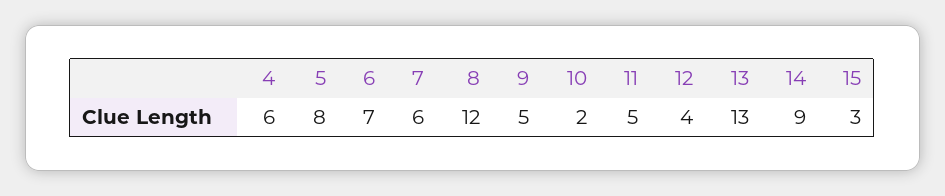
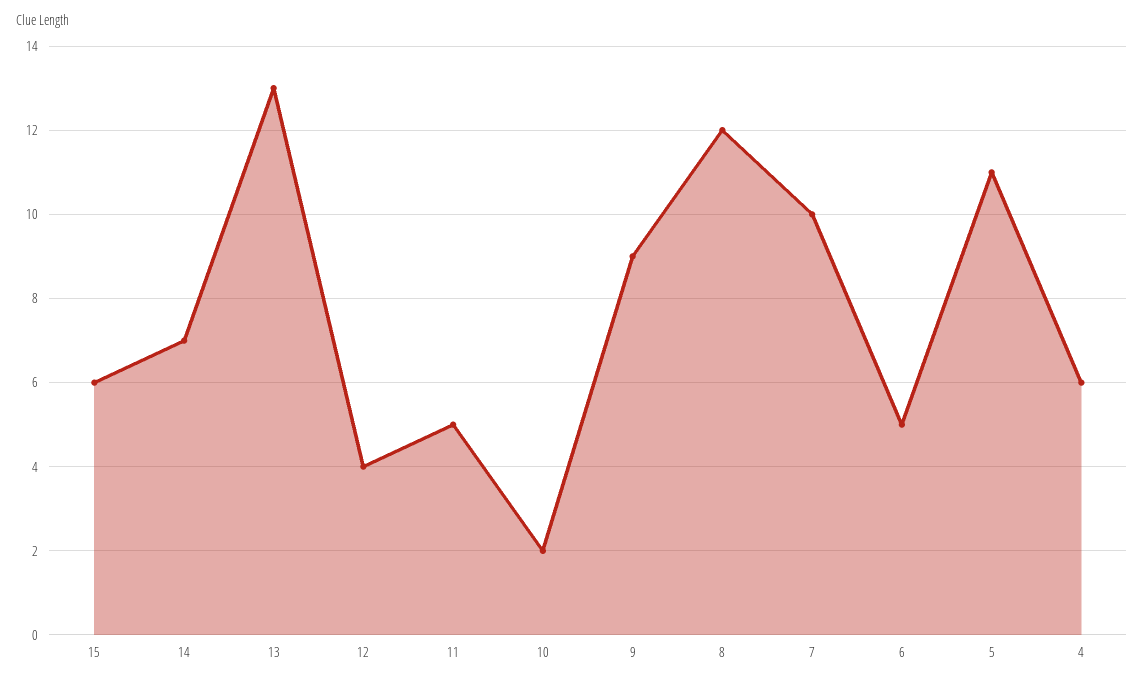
5: 8 -> 11
6: 7 -> 5
7: 6 -> 10
9: 5 -> 9
14: 9 -> 7
15: 3 -> 6

